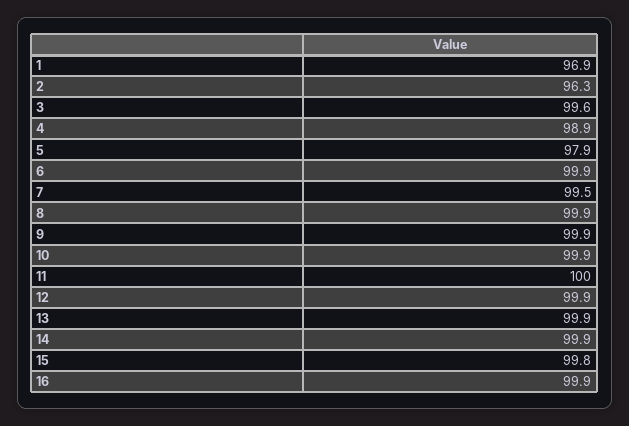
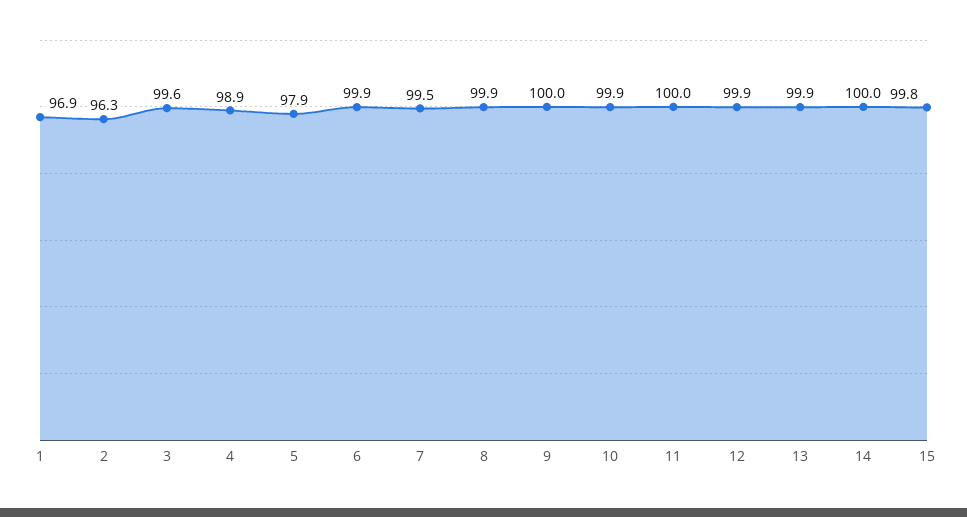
9: 99.9 -> 100
14: 99.9 -> 100
16: 99.9 -> none

